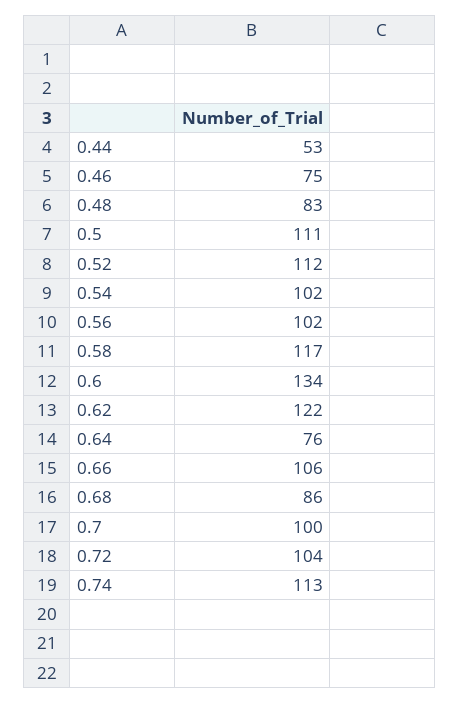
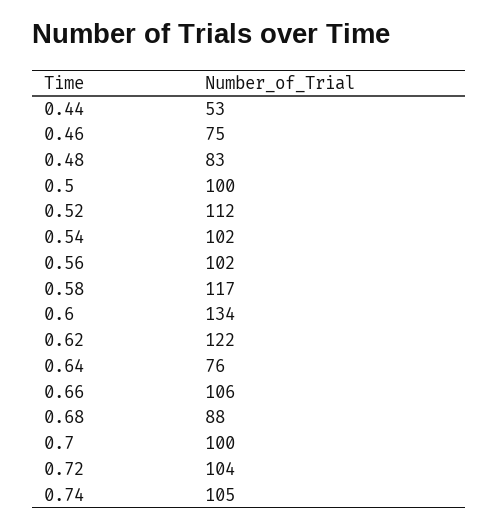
0.5: 111 -> 100
0.68: 86 -> 88
0.74: 113 -> 105

